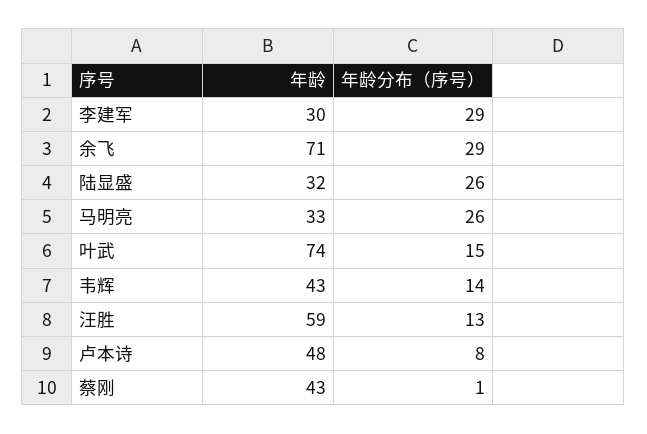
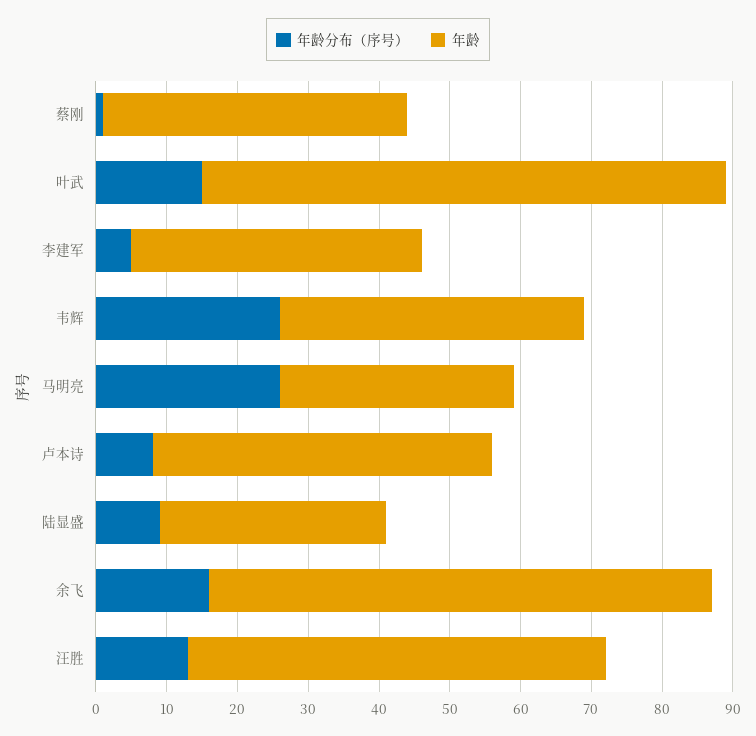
年龄, 李建军: 30 -> 40
年龄分布（序号）, 李建军: 29 -> 5
年龄分布（序号）, 余飞: 29 -> 15
年龄分布（序号）, 陆显盛: 26 -> 10
年龄分布（序号）, 韦辉: 14 -> 25

